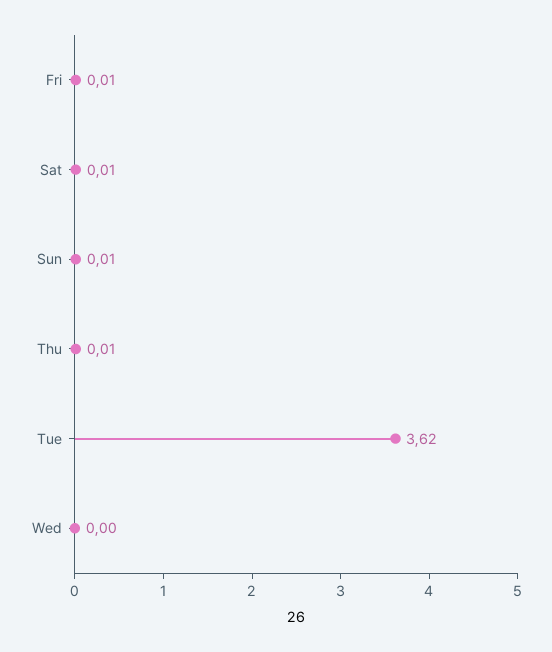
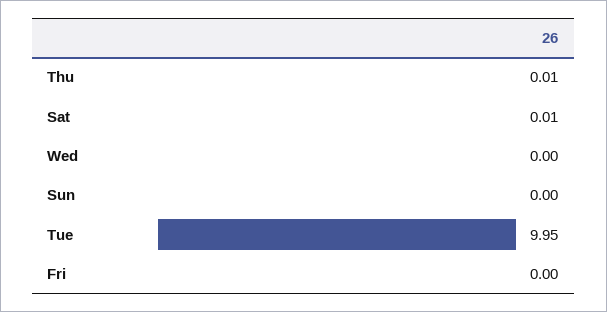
Fri: 0.01 -> 0
Sun: 0.01 -> 0
Tue: 3.62 -> 9.95

